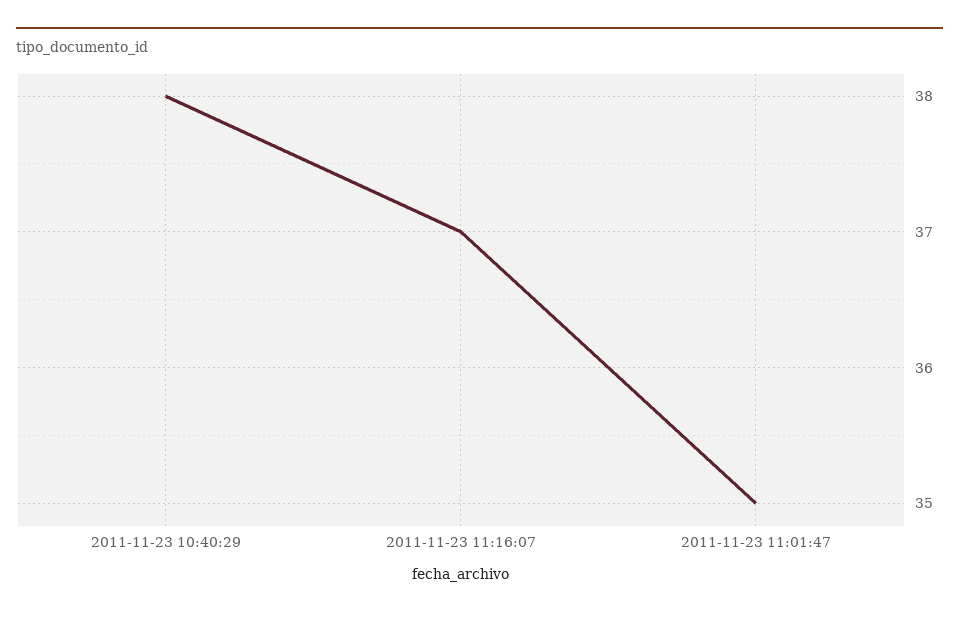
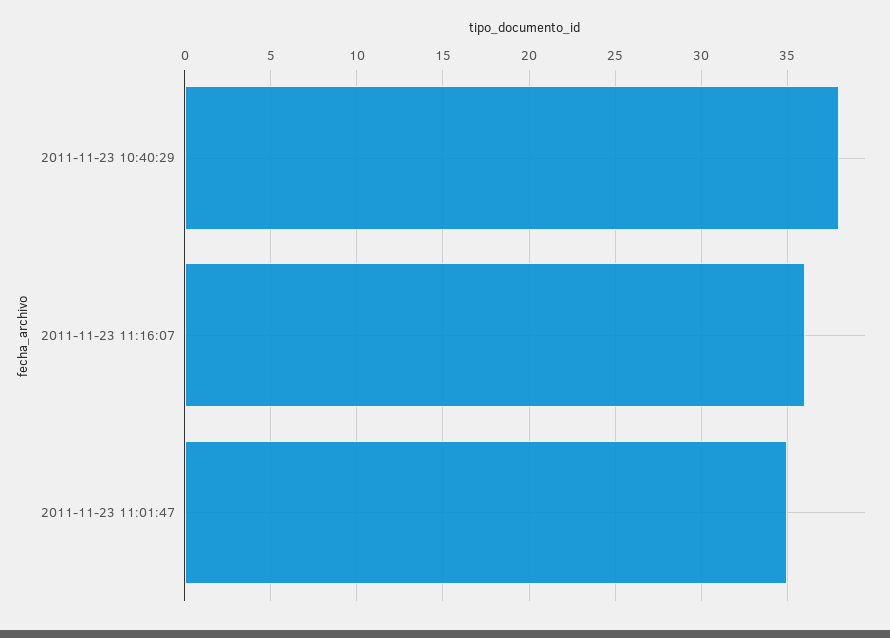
2011-11-23 11:16:07: 37 -> 36

